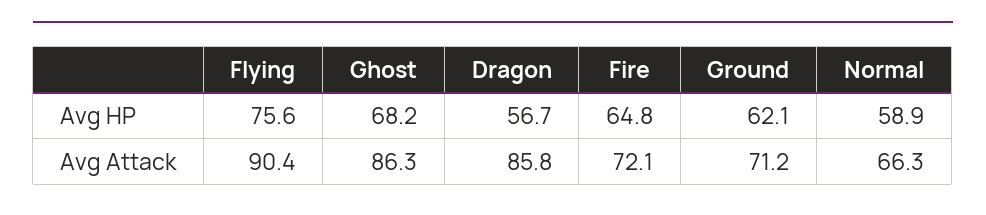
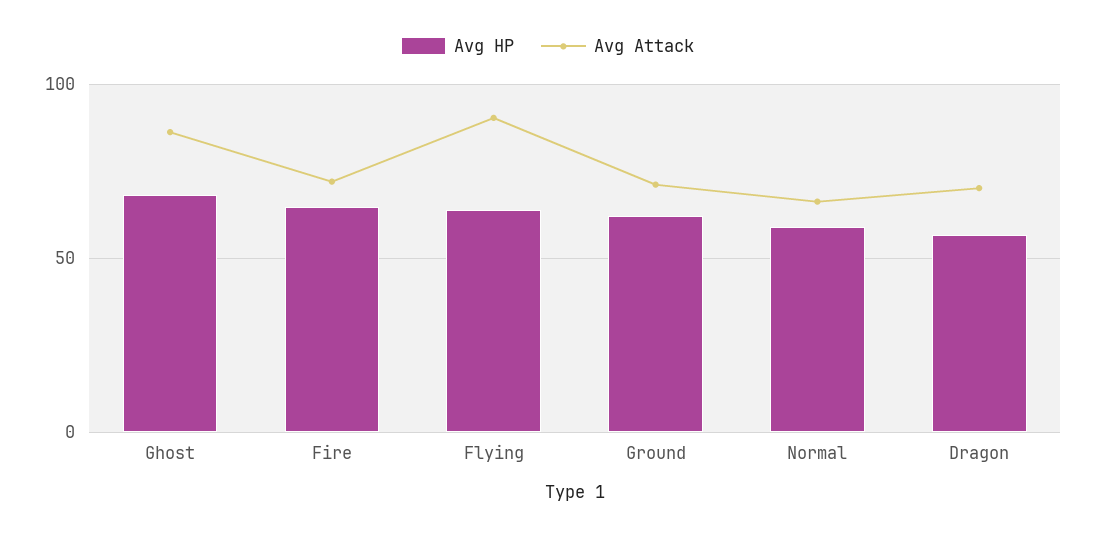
Avg HP, Flying: 75.6 -> 65
Avg Attack, Dragon: 85.8 -> 70

